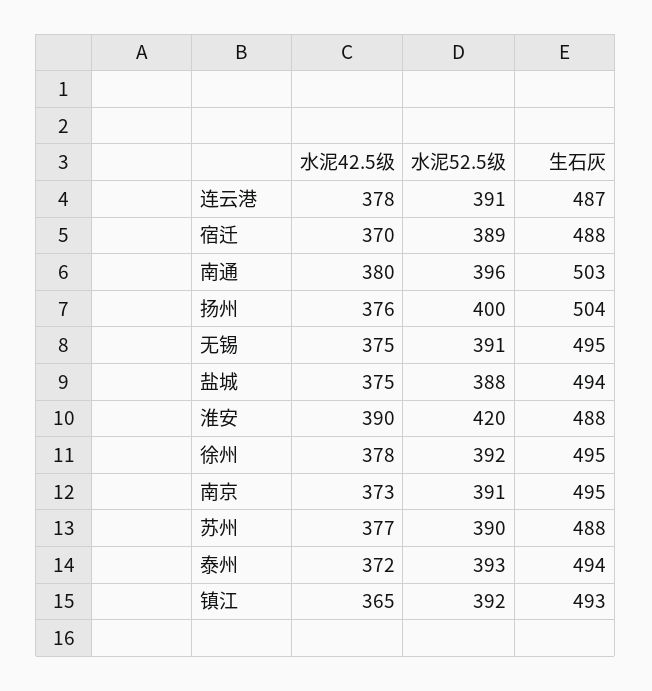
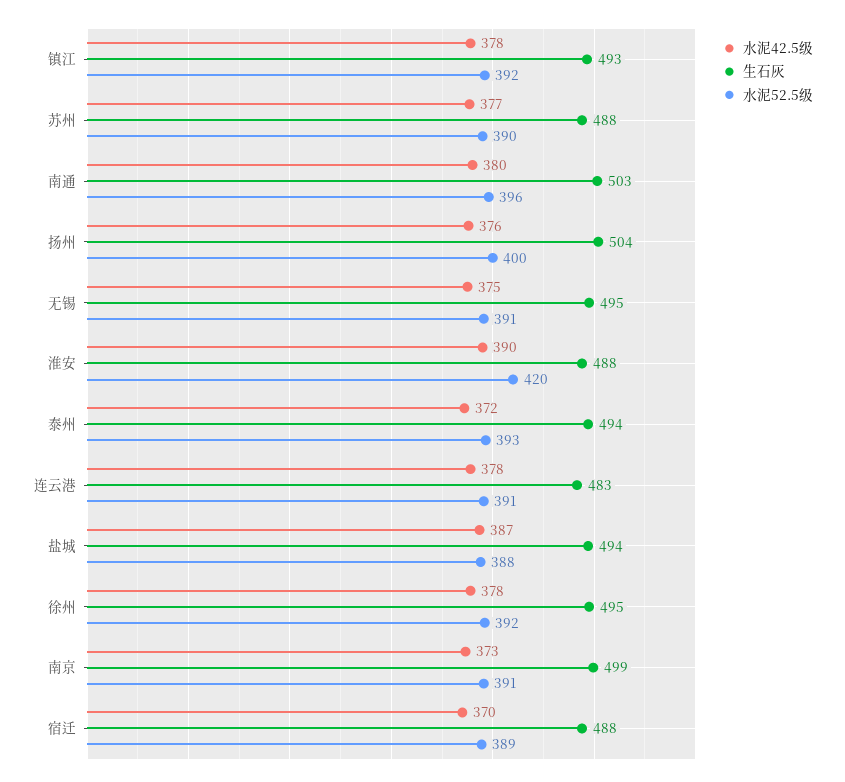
生石灰, 连云港: 487 -> 483
水泥42.5级, 盐城: 375 -> 387
生石灰, 南京: 495 -> 499
水泥42.5级, 镇江: 365 -> 378

